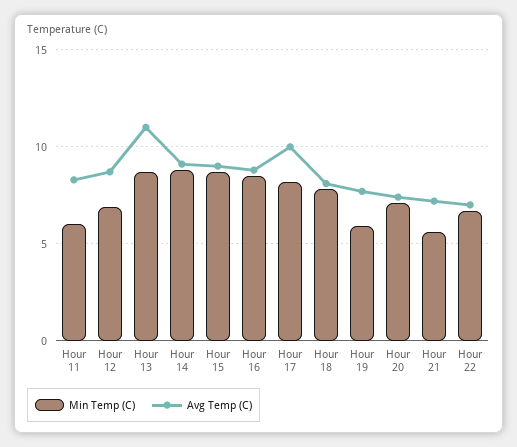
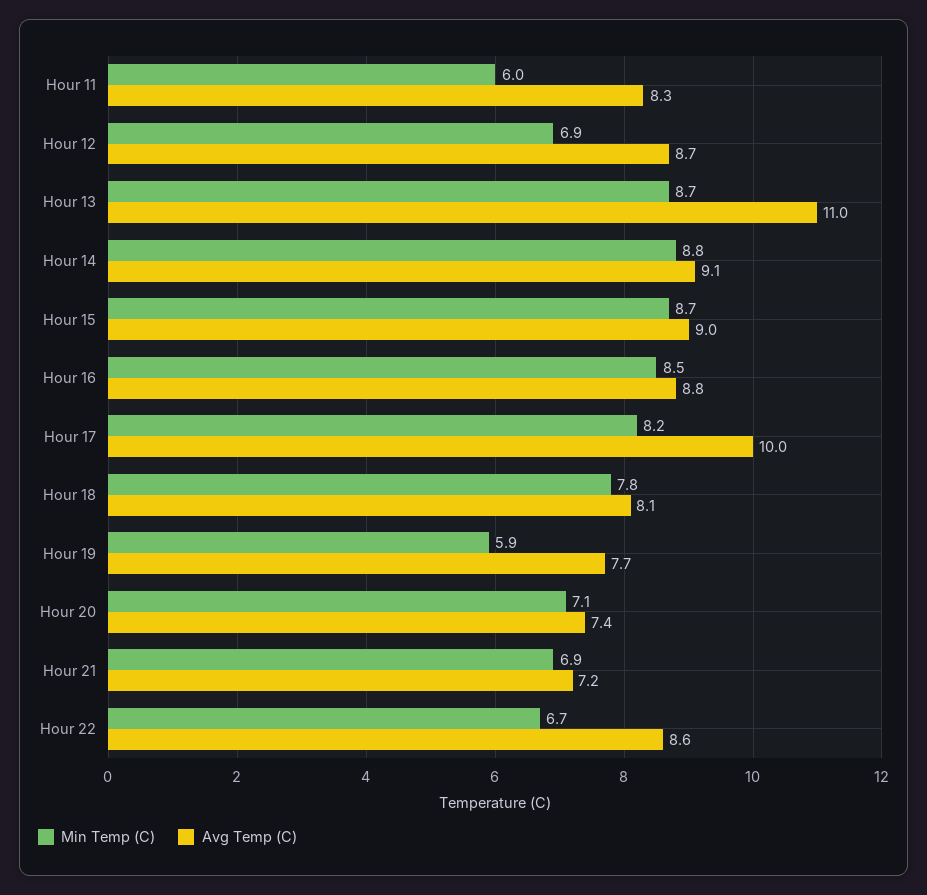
Min Temp (C), Hour 21: 5.5 -> 6.9
Avg Temp (C), Hour 22: 7 -> 8.6

